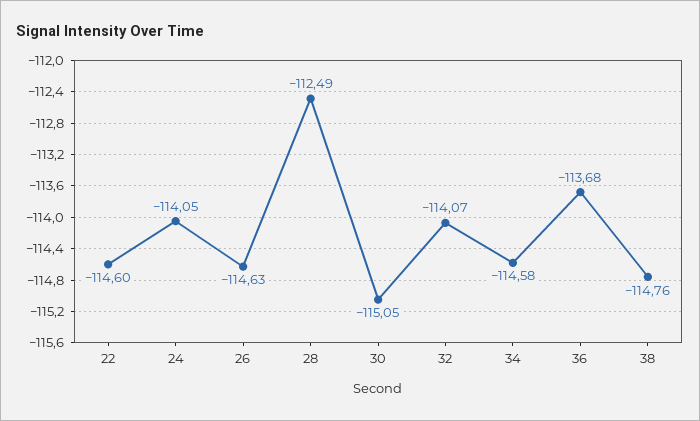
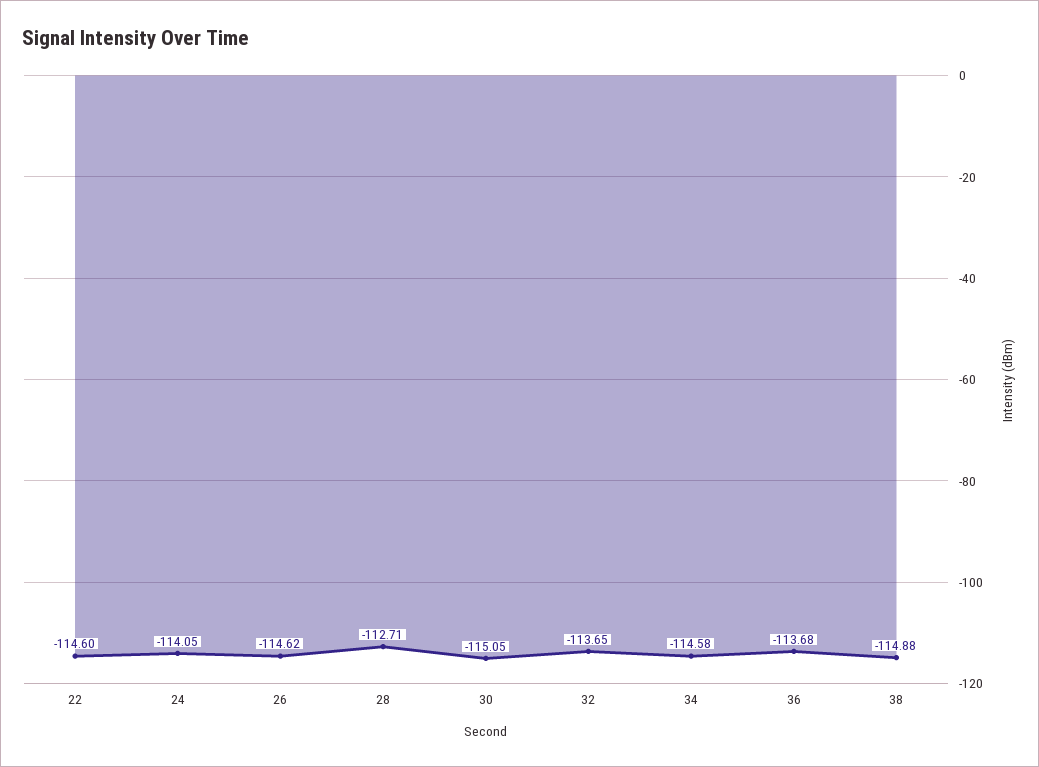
26: -114.63 -> -114.62
28: -112.49 -> -112.71
32: -114.07 -> -113.65
38: -114.76 -> -114.88

